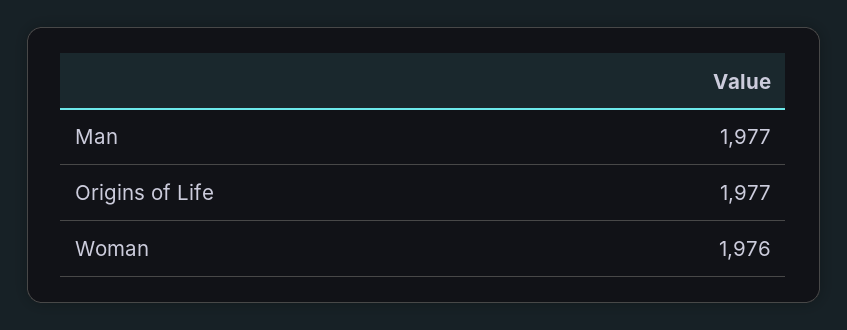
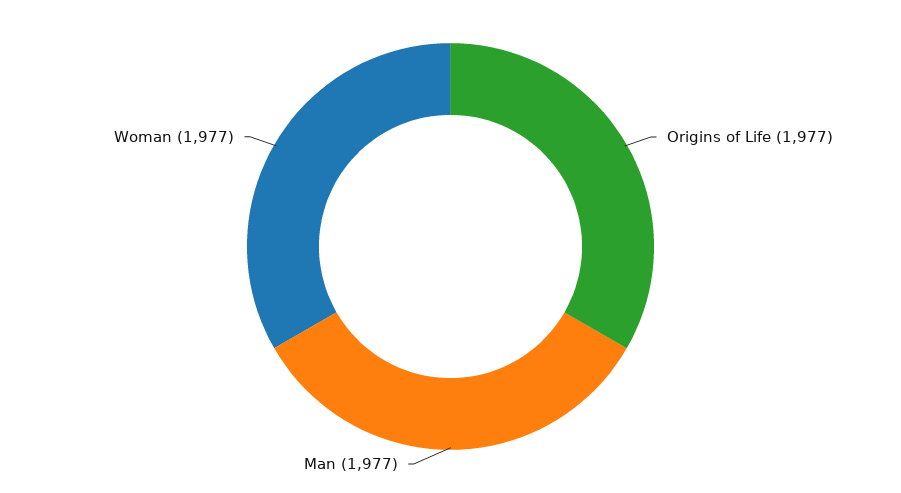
Woman: 1976 -> 1977

